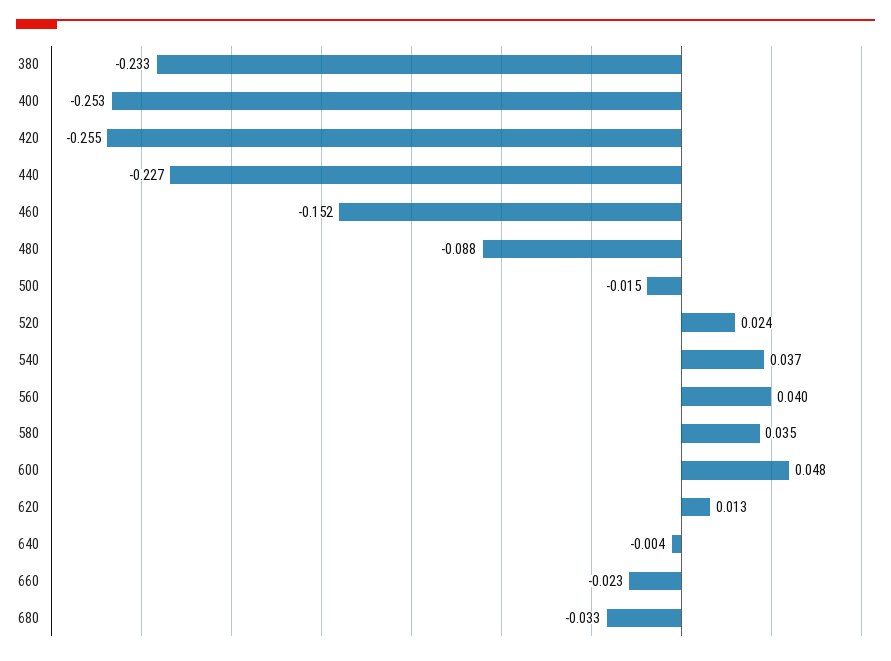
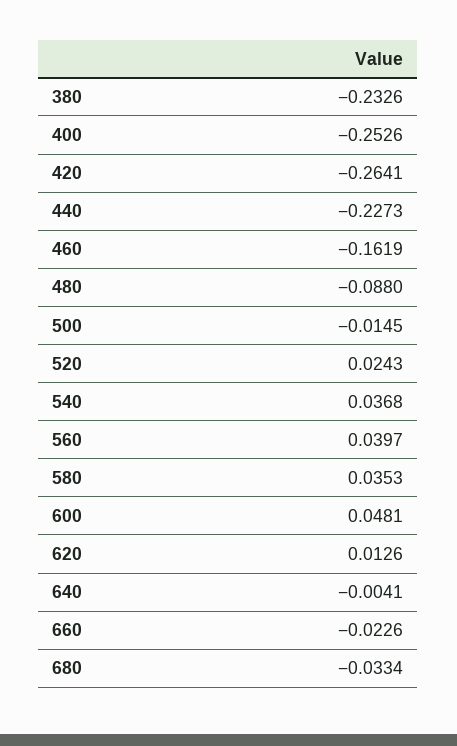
420: -0.255 -> -0.2641
460: -0.152 -> -0.1619

